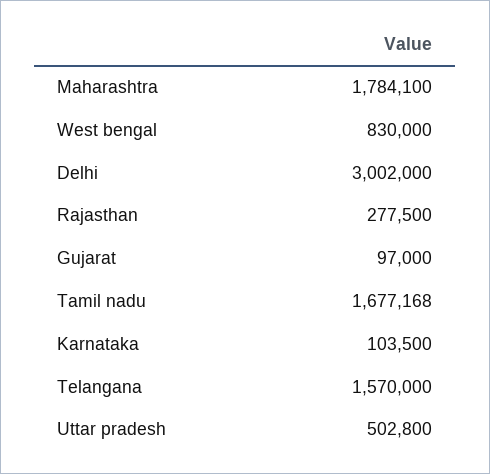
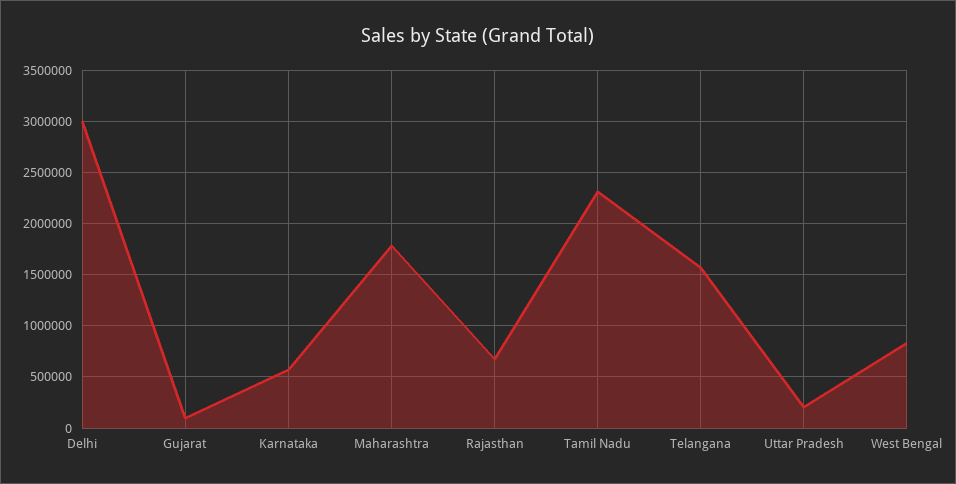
Rajasthan: 277500 -> 700000
Tamil nadu: 1677168 -> 2300000
Karnataka: 103500 -> 600000
Uttar pradesh: 502800 -> 200000

